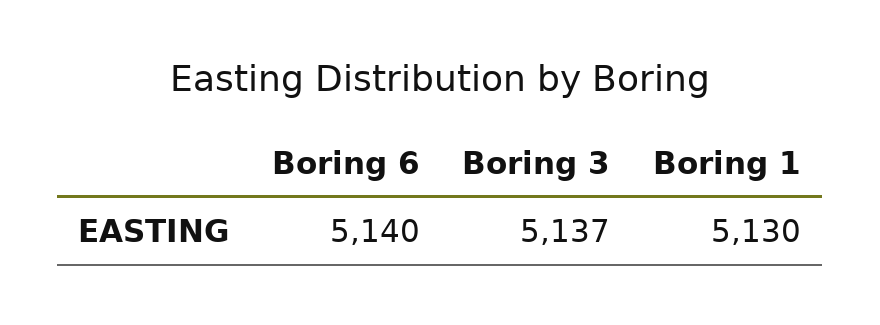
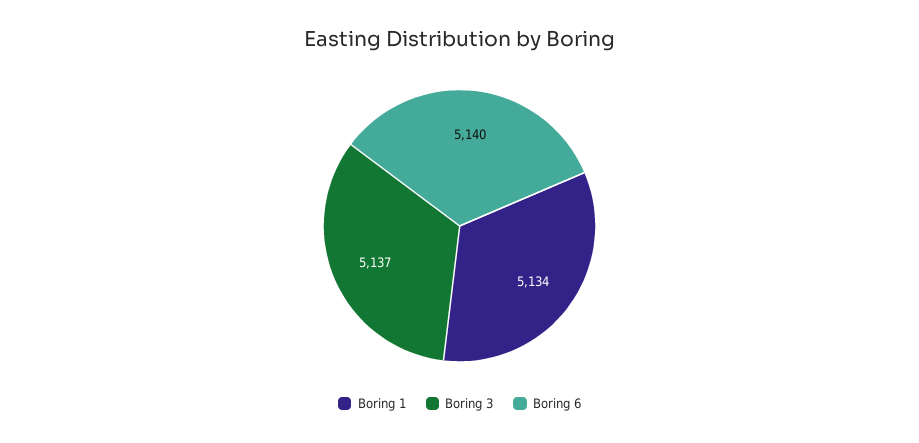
Boring 1: 5130 -> 5134

